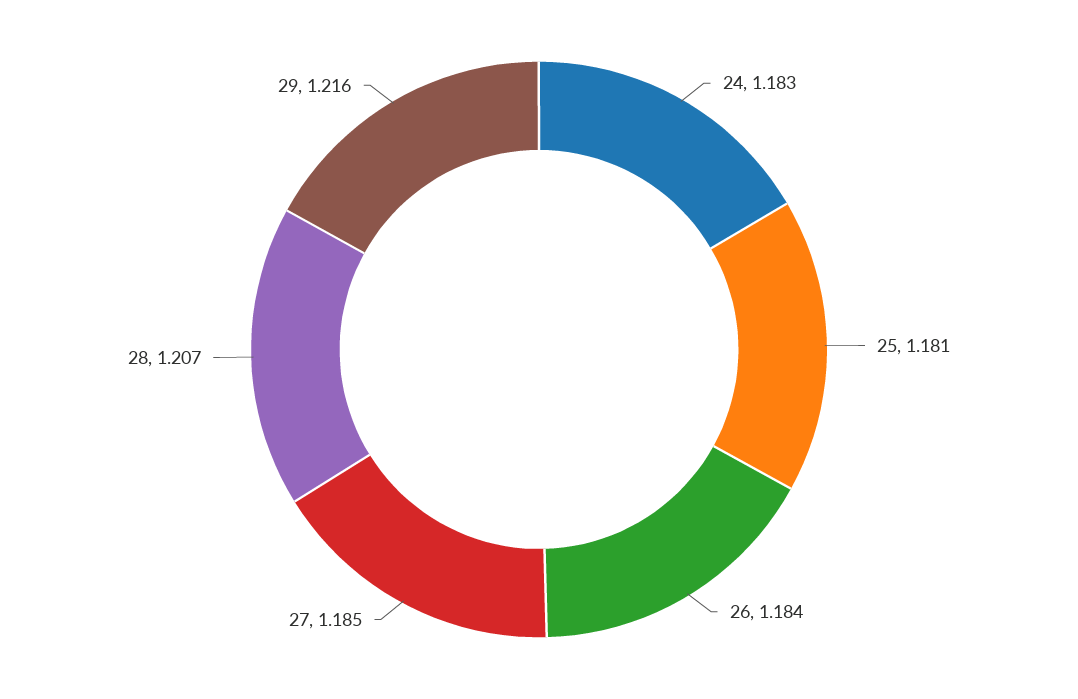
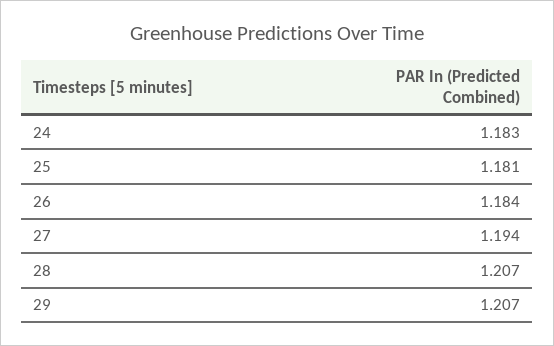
27: 1.185 -> 1.194
29: 1.216 -> 1.207

